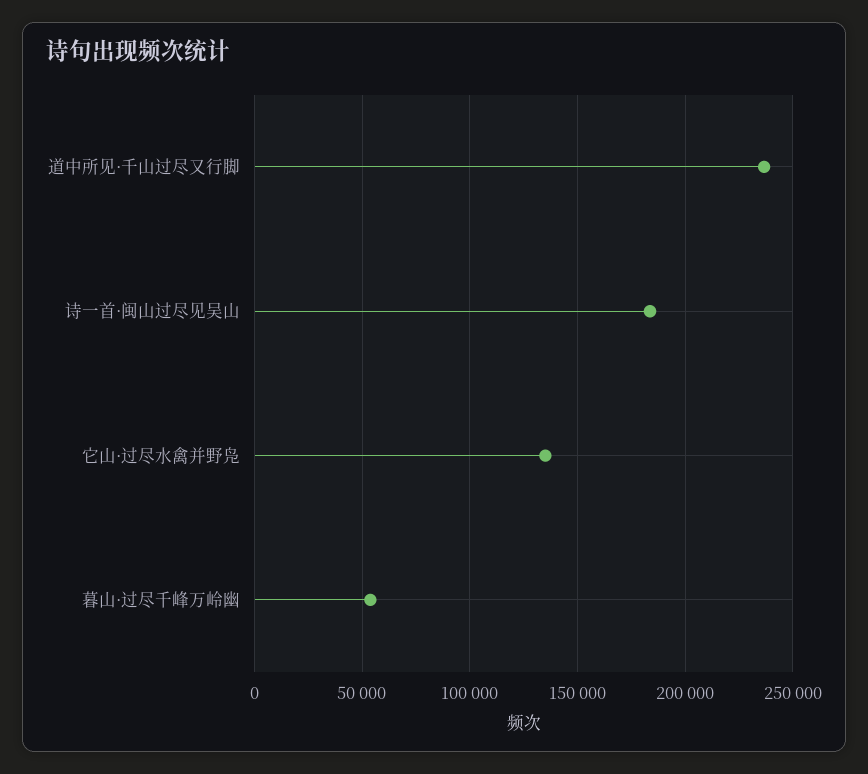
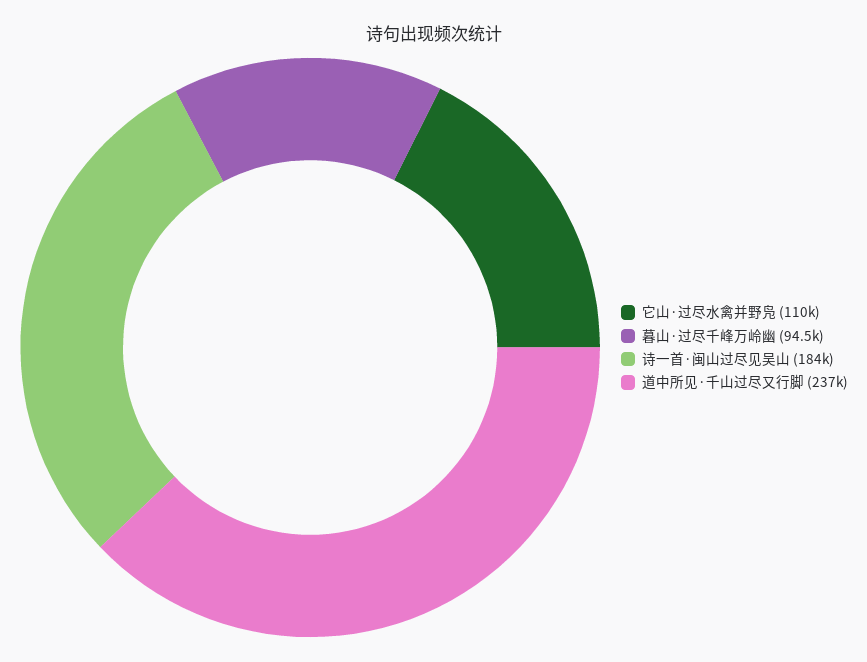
它山·过尽水禽并野凫: 135000 -> 110000
暮山·过尽千峰万岭幽: 55000 -> 94500

